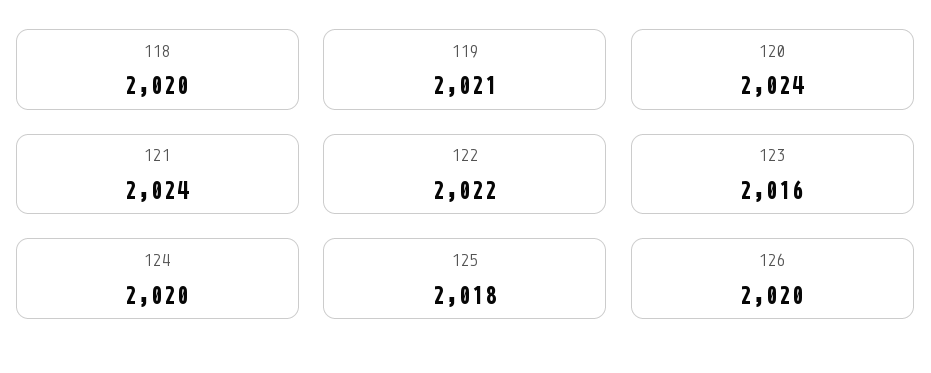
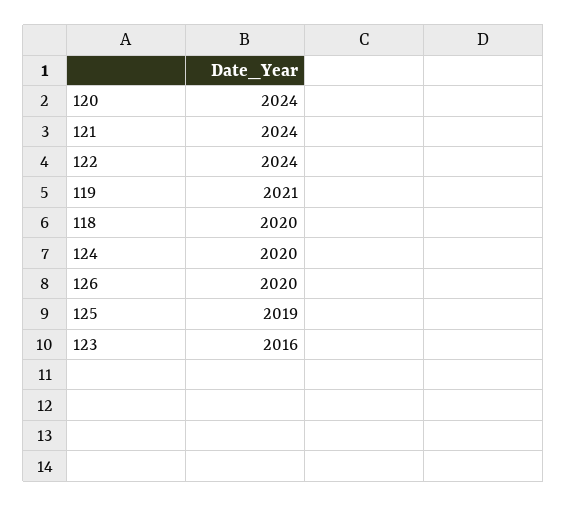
122: 2022 -> 2024
125: 2018 -> 2019

